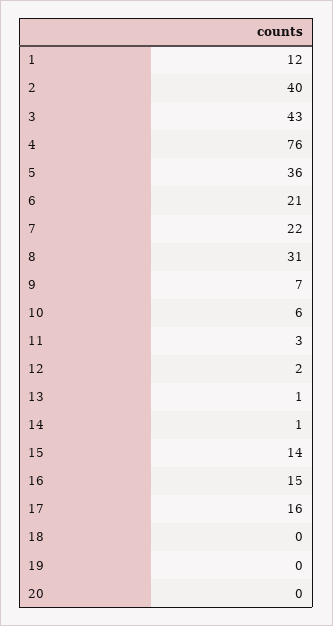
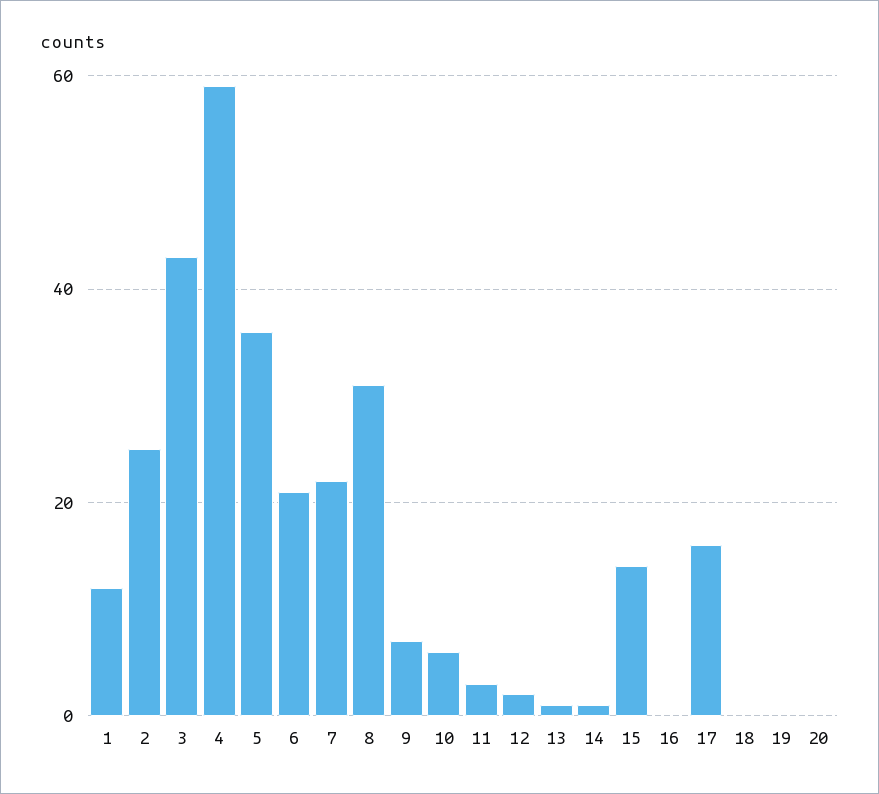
2: 40 -> 25
4: 76 -> 60
16: 15 -> 0

